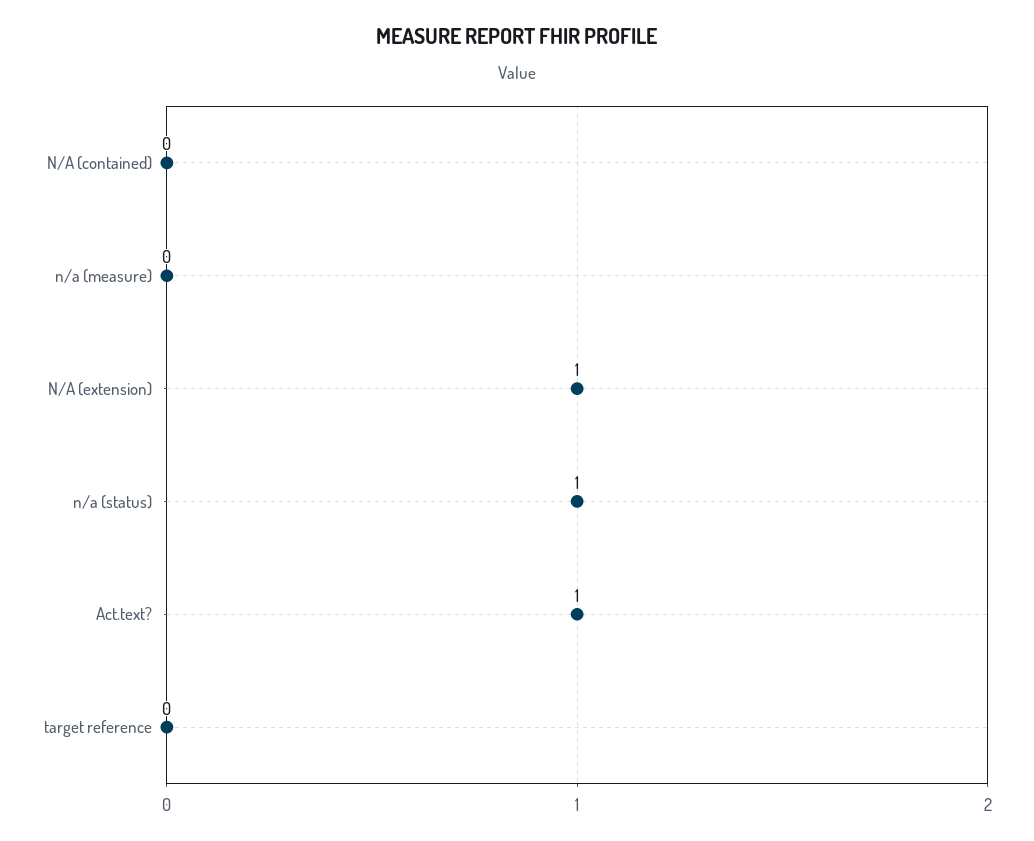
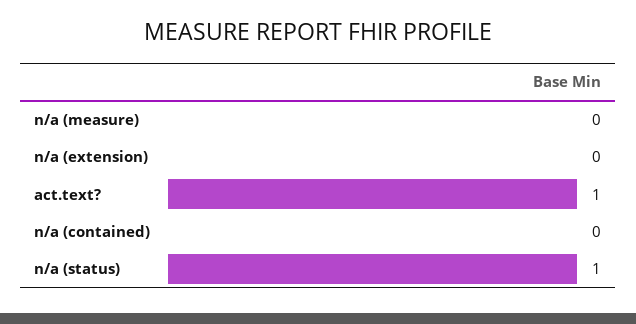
N/A (extension): 1 -> 0
target reference: 0 -> none

